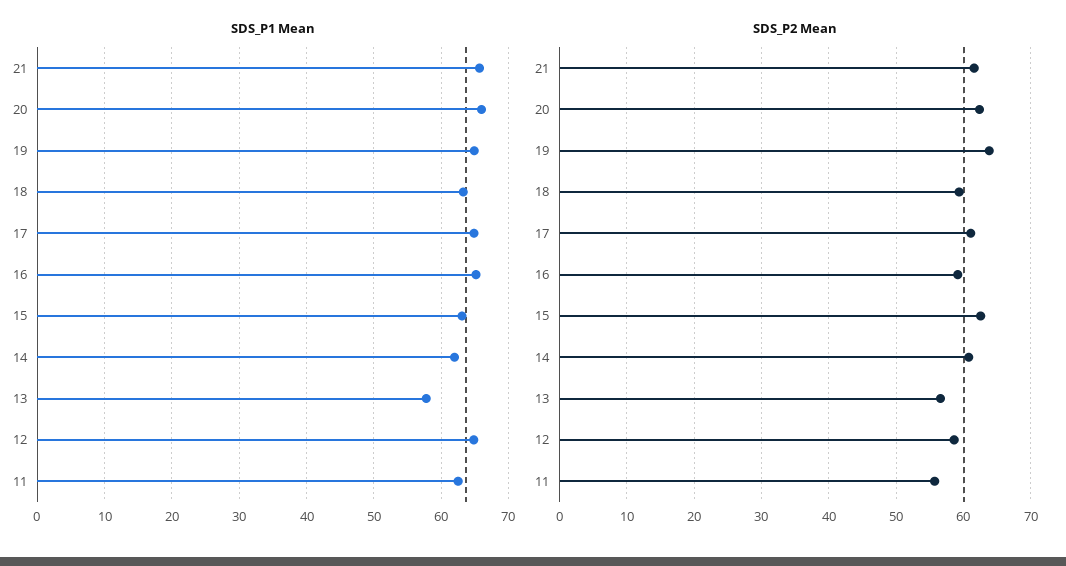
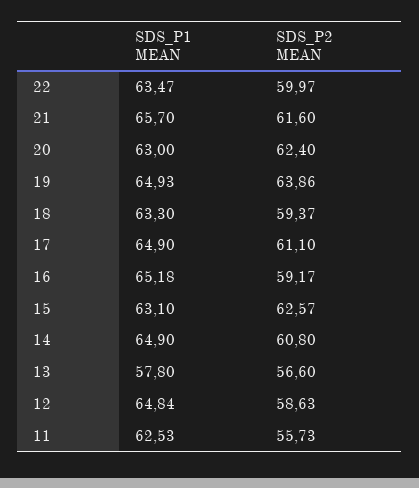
SDS_P1 Mean, 20: 66 -> 63
SDS_P1 Mean, 14: 62 -> 64.9
SDS_P1 Mean, 22: none -> 63.47
SDS_P2 Mean, 22: none -> 59.97

